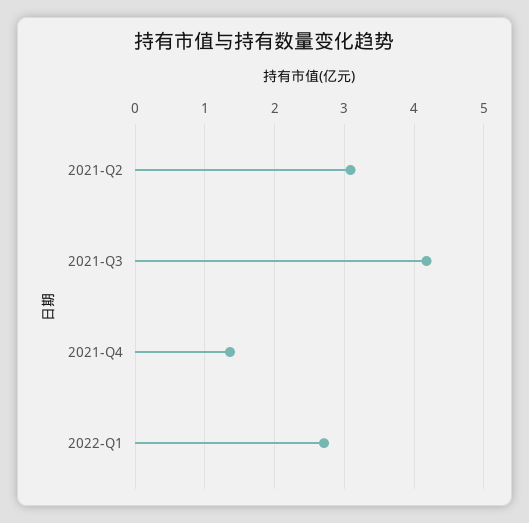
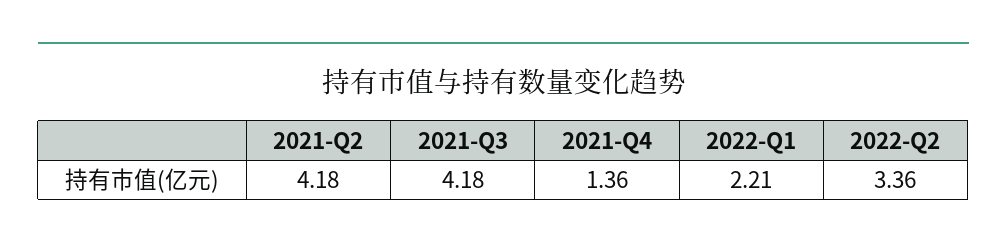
2021-Q2: 3.1 -> 4.18
2022-Q1: 2.7 -> 2.21
2022-Q2: none -> 3.36

